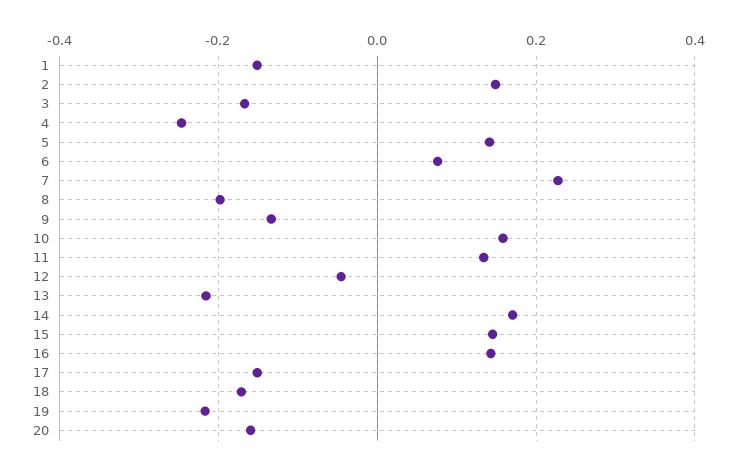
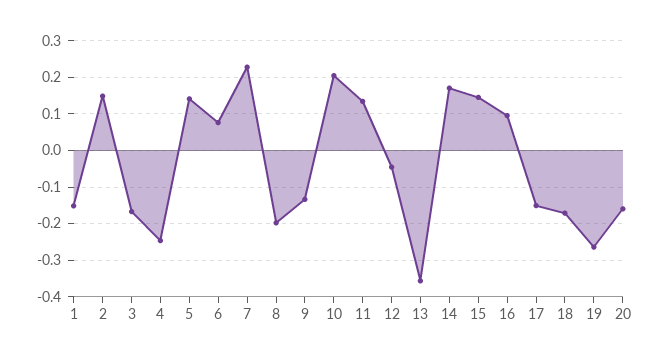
10: 0.16 -> 0.2
13: -0.22 -> -0.36
16: 0.14 -> 0.1
19: -0.22 -> -0.26

